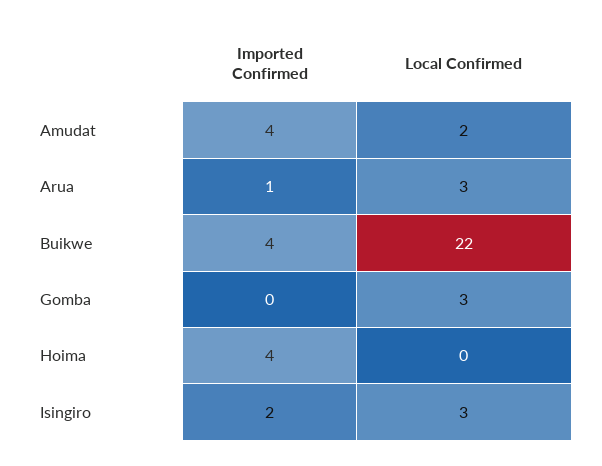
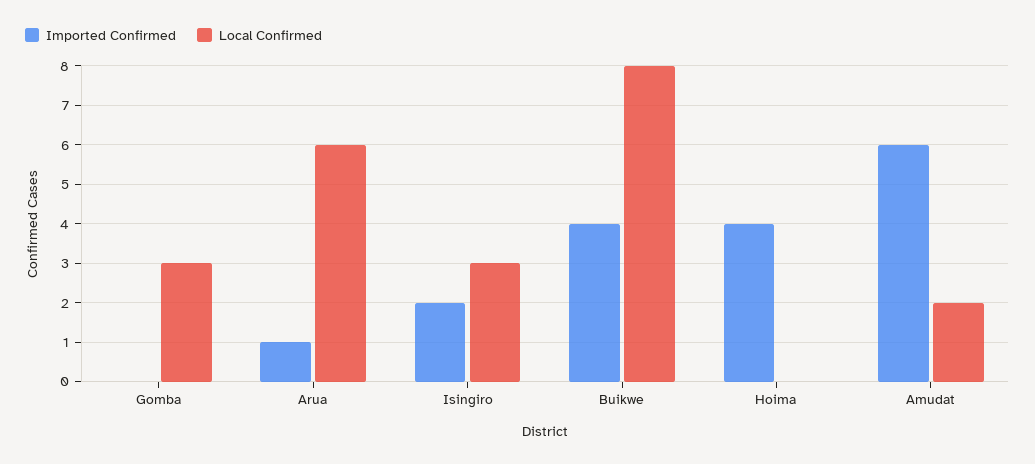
Imported Confirmed, Amudat: 4 -> 6
Local Confirmed, Arua: 3 -> 6
Local Confirmed, Buikwe: 22 -> 8

